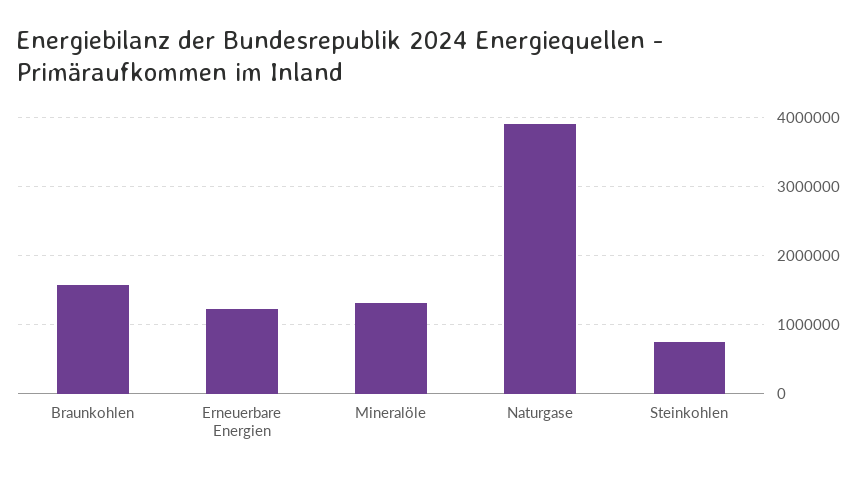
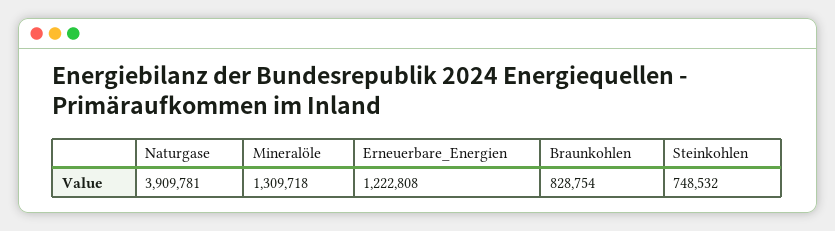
Braunkohlen: 1600000 -> 828754

